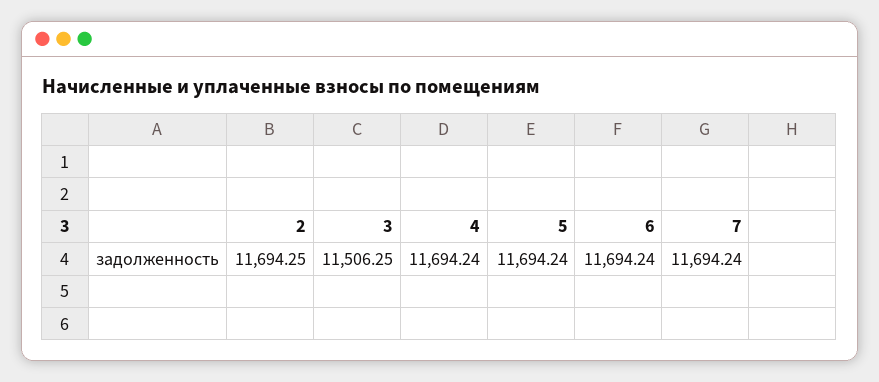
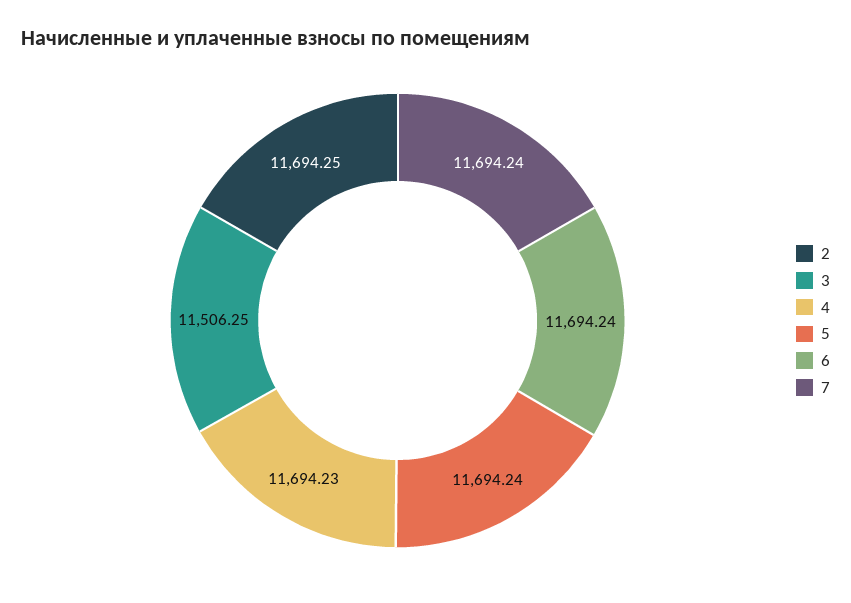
4: 11694.24 -> 11694.23

